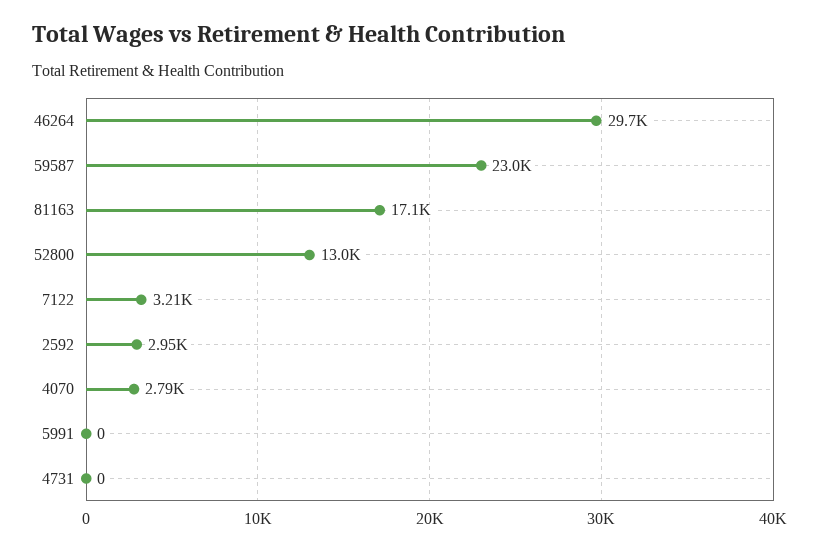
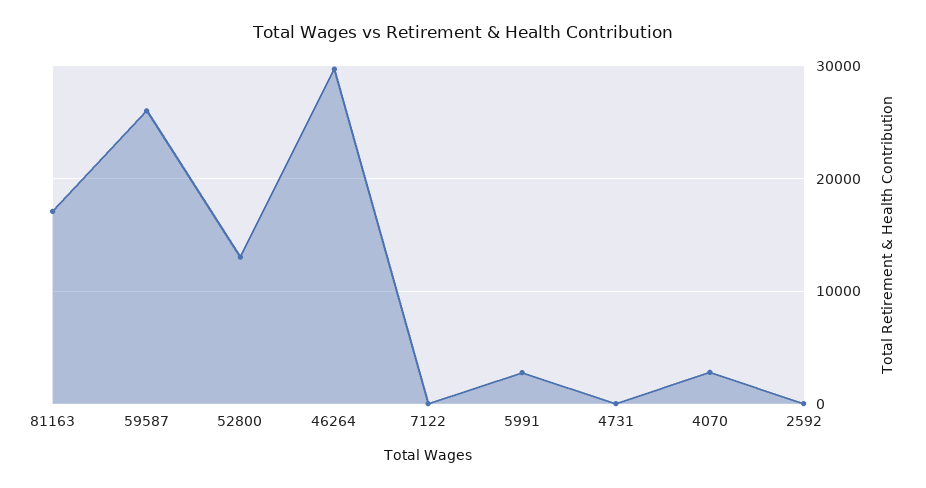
59587: 23000 -> 26000
7122: 3210 -> 0
2592: 2950 -> 0
5991: 0 -> 3000

